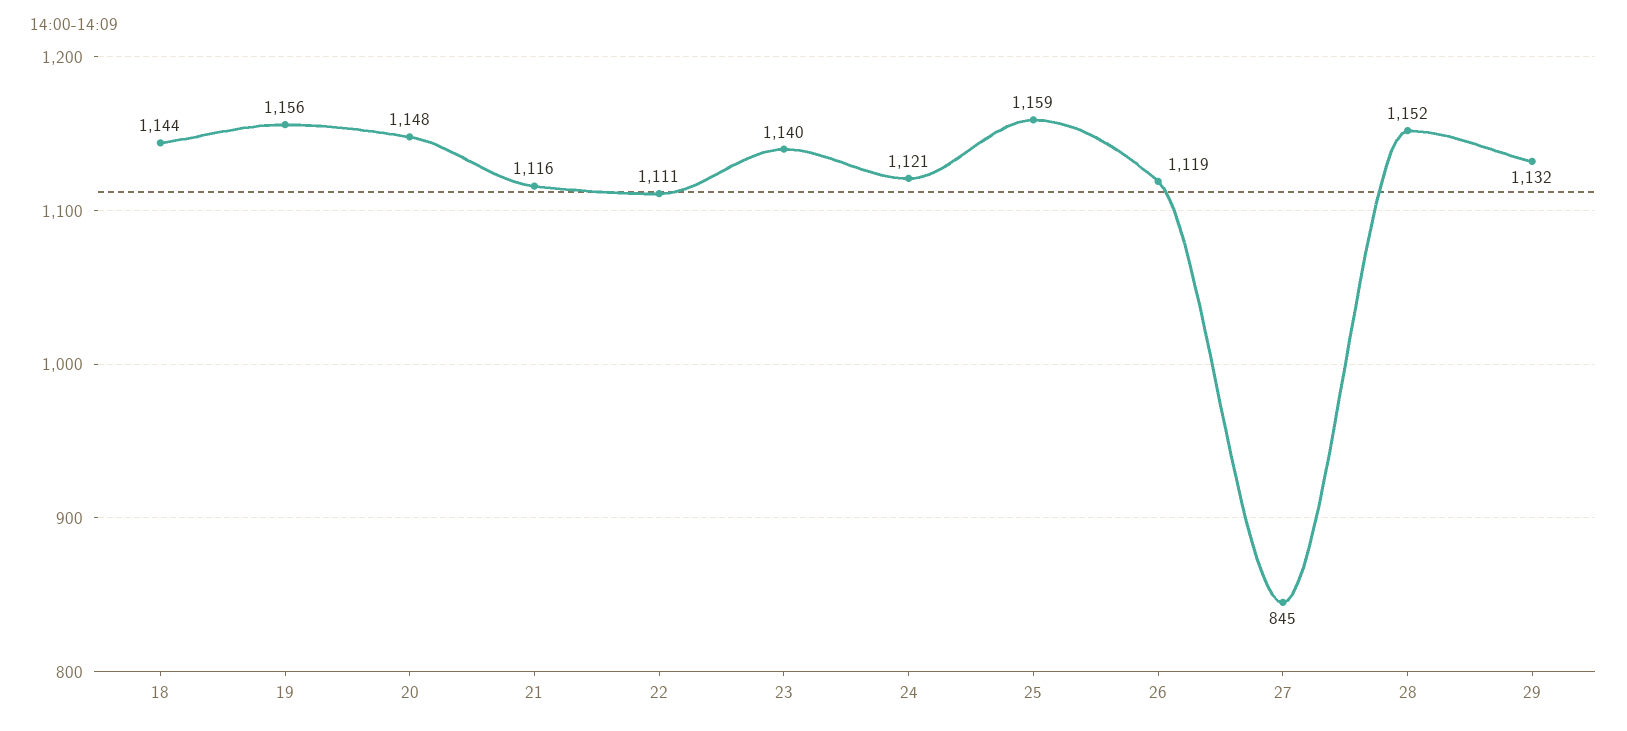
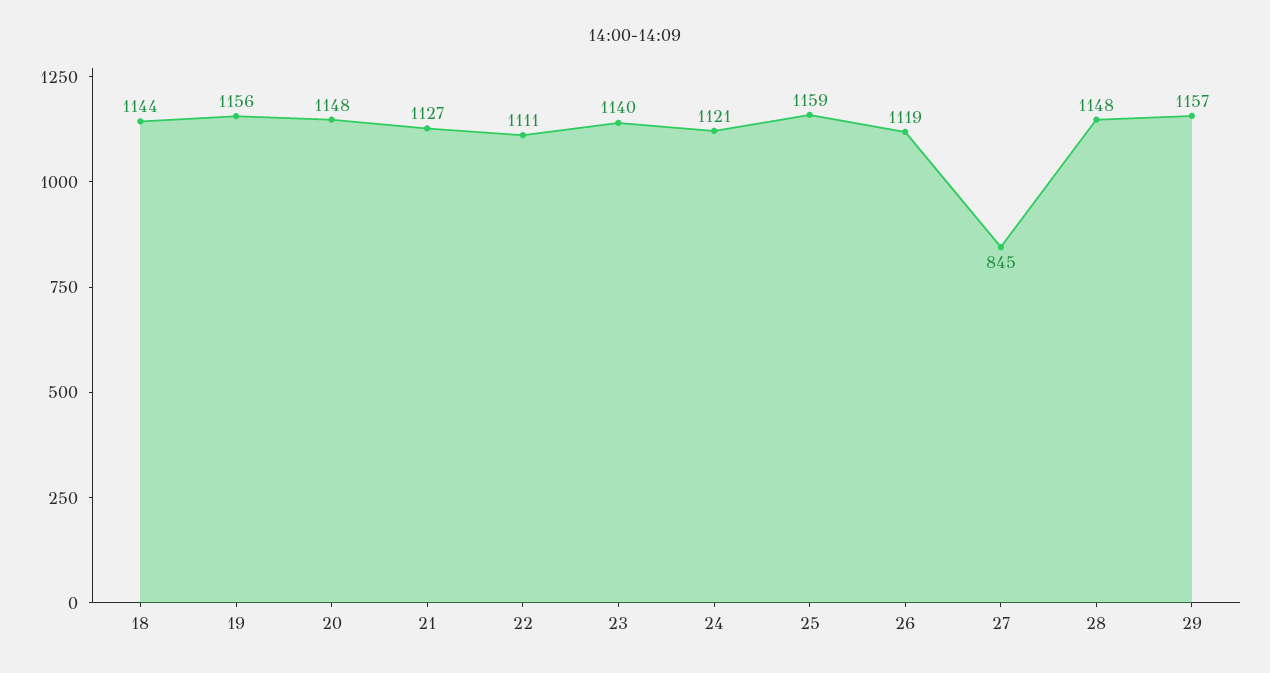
21: 1116 -> 1127
28: 1152 -> 1148
29: 1132 -> 1157

